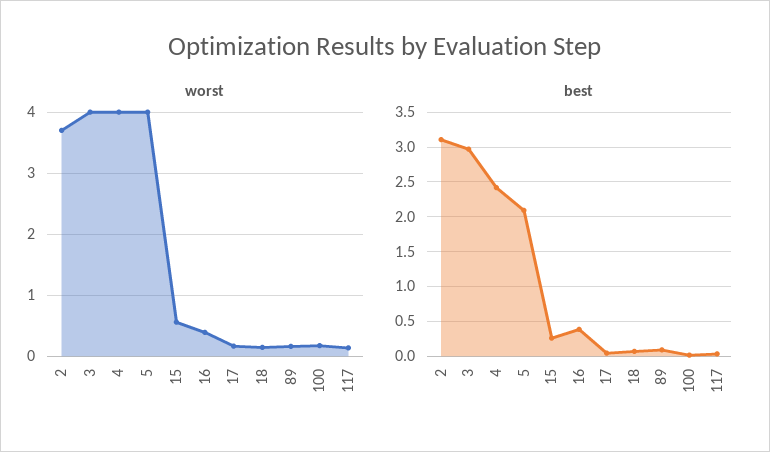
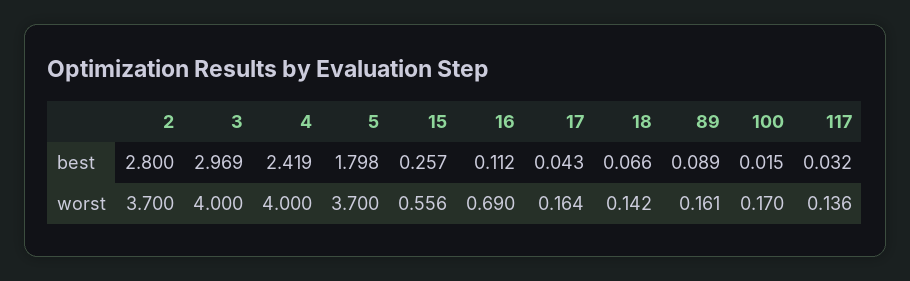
worst, 5: 4 -> 3.7
worst, 16: 0.4 -> 0.69
best, 2: 3.1 -> 2.8
best, 5: 2.1 -> 1.798
best, 16: 0.4 -> 0.112

